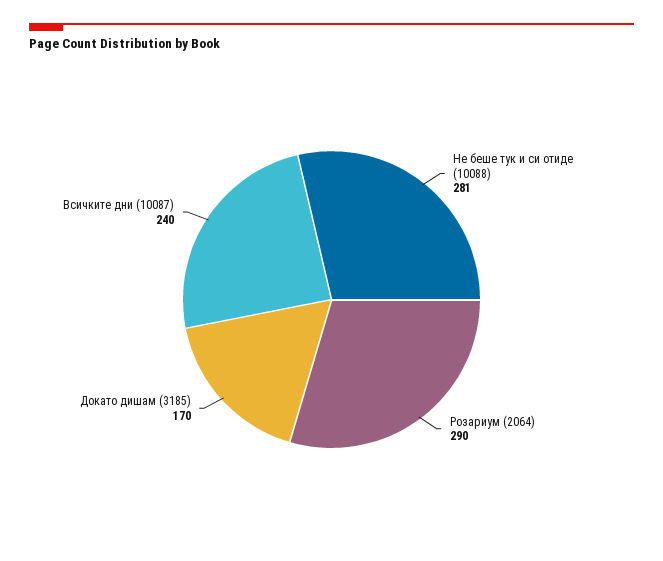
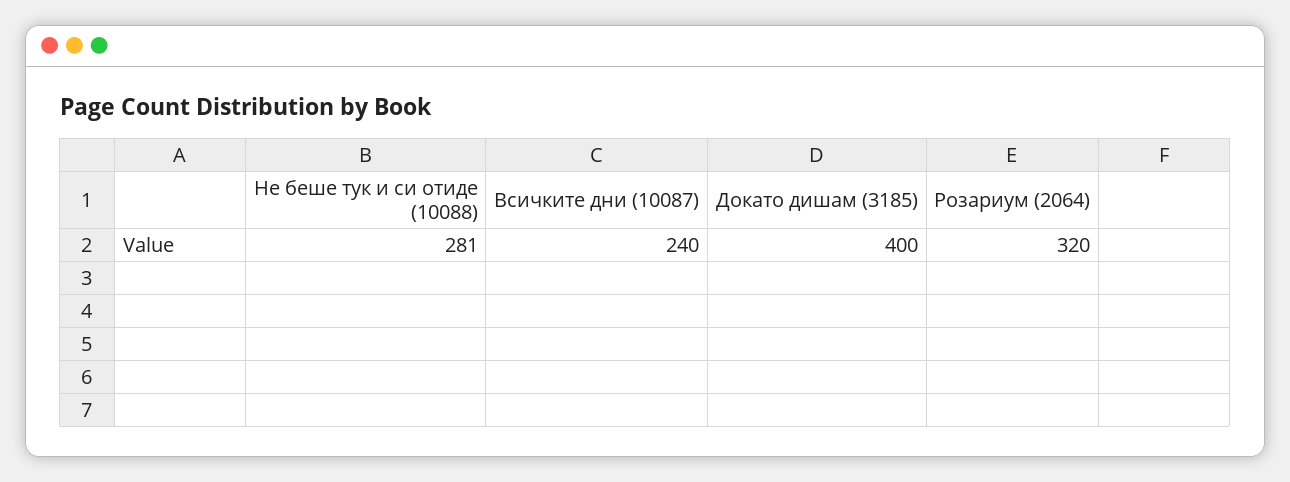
Розариум (2064): 290 -> 320
Докато дишам (3185): 170 -> 400

